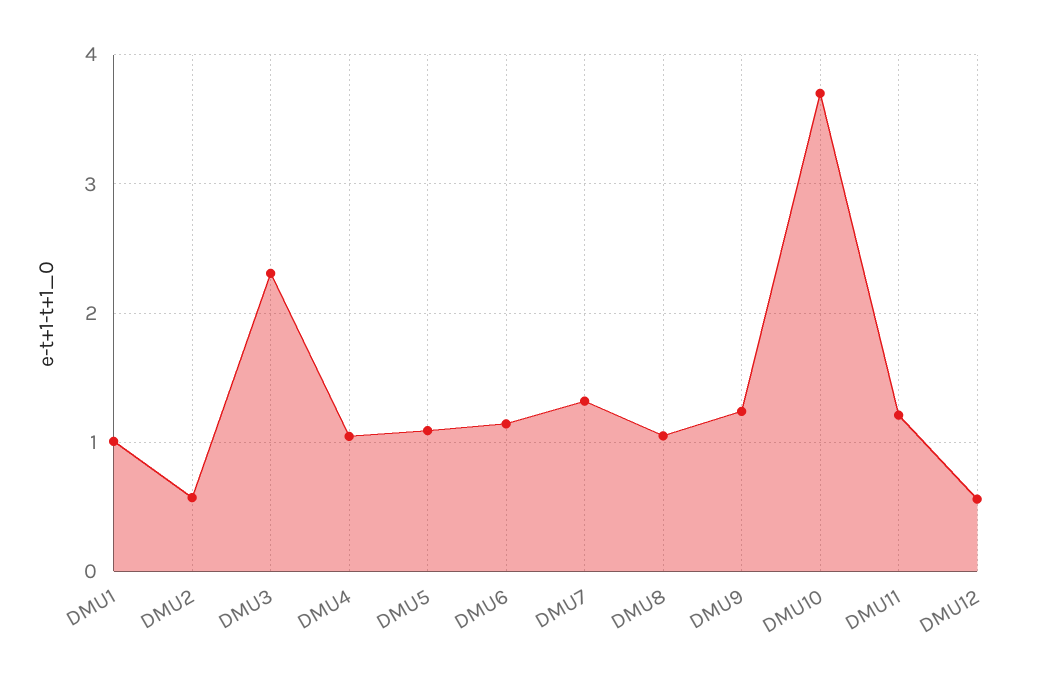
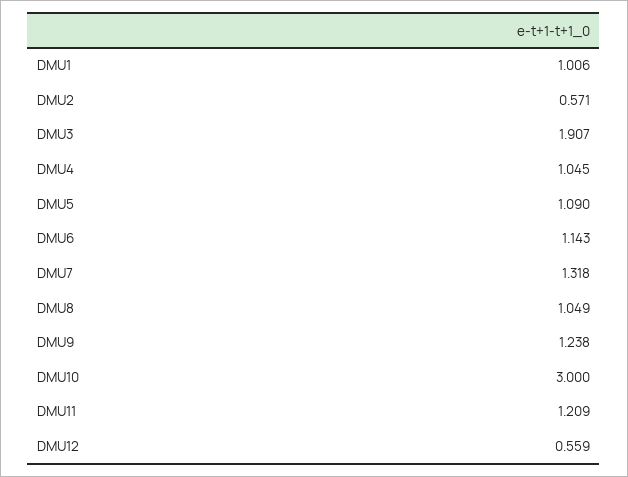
DMU3: 2.3 -> 1.907
DMU10: 3.7 -> 3

